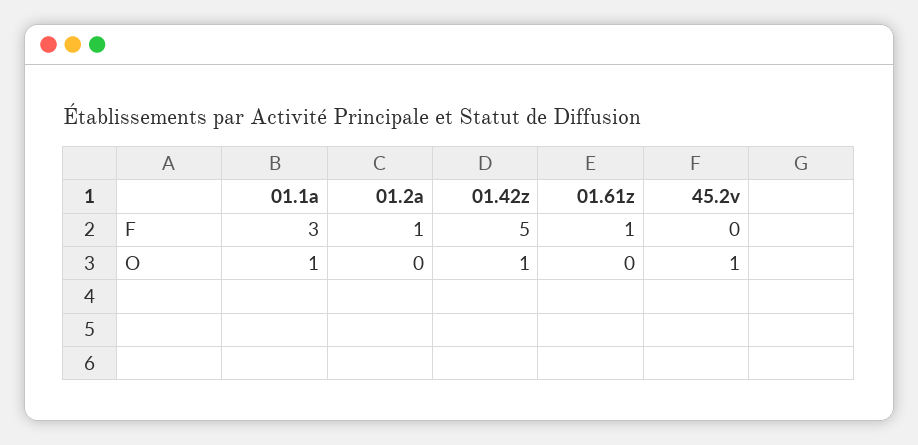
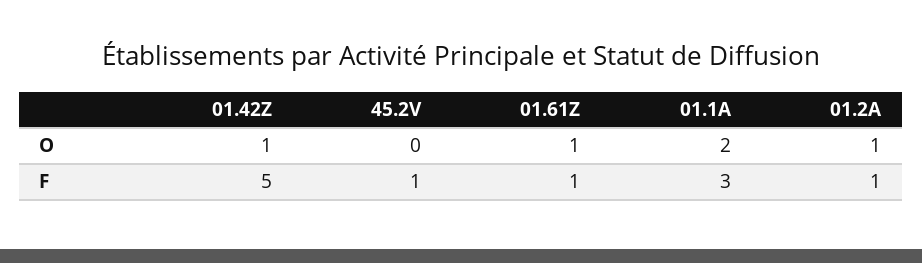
45.2v, F: 0 -> 1
01.1a, O: 1 -> 2
01.2a, O: 0 -> 1
01.61z, O: 0 -> 1
45.2v, O: 1 -> 0

